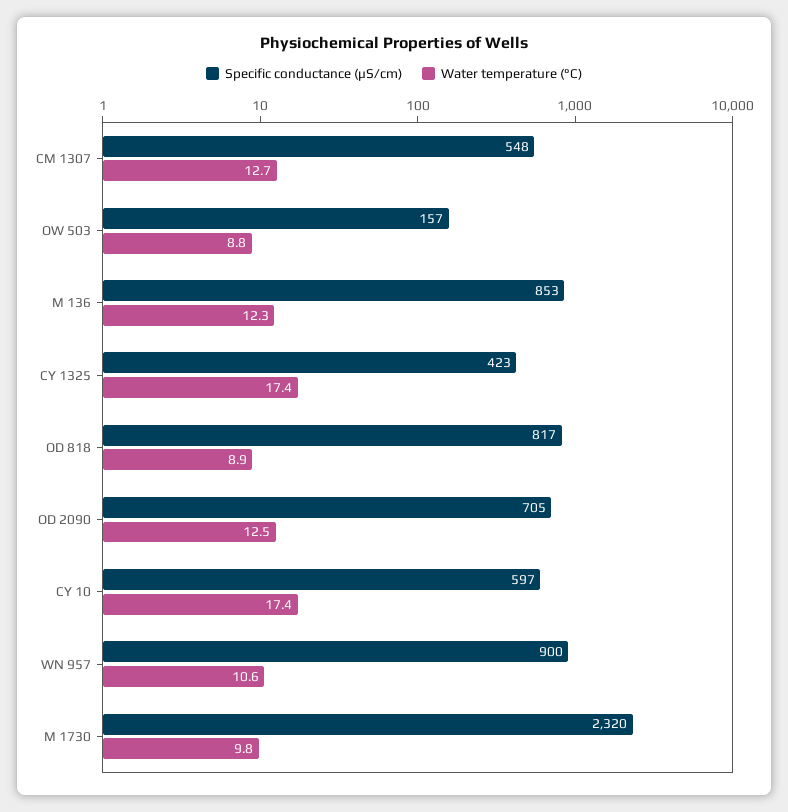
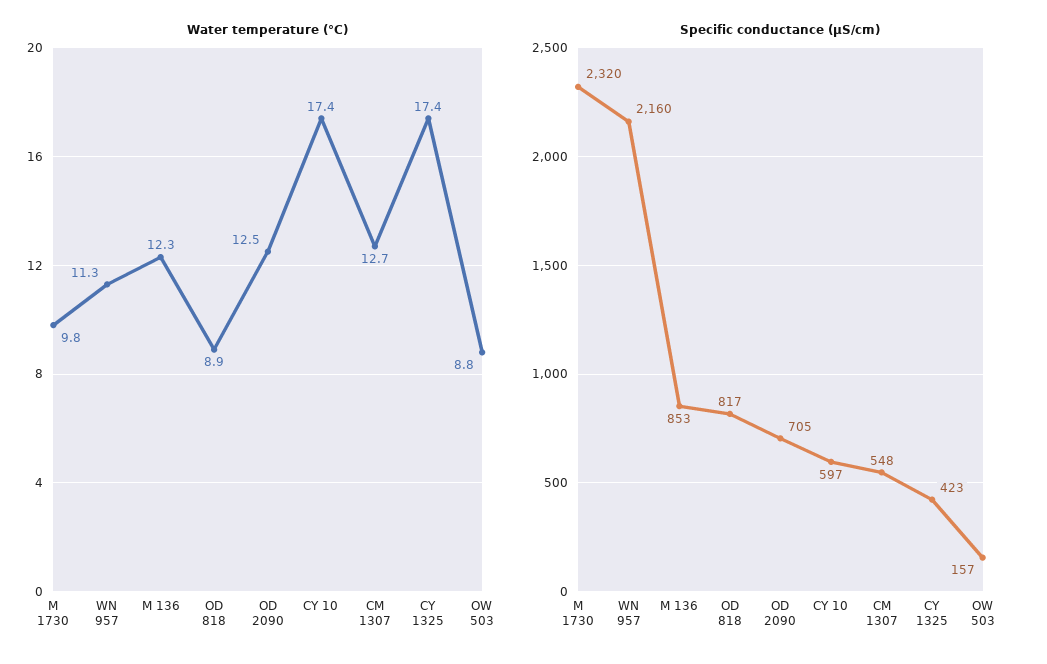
Specific conductance (μS/cm), WN 957: 900 -> 2160
Water temperature (°C), WN 957: 10.6 -> 11.3

